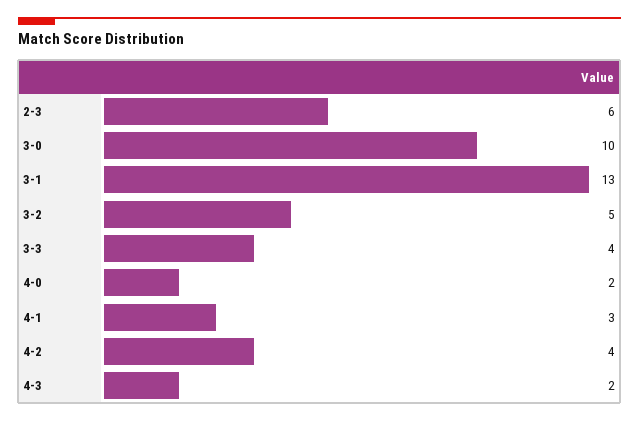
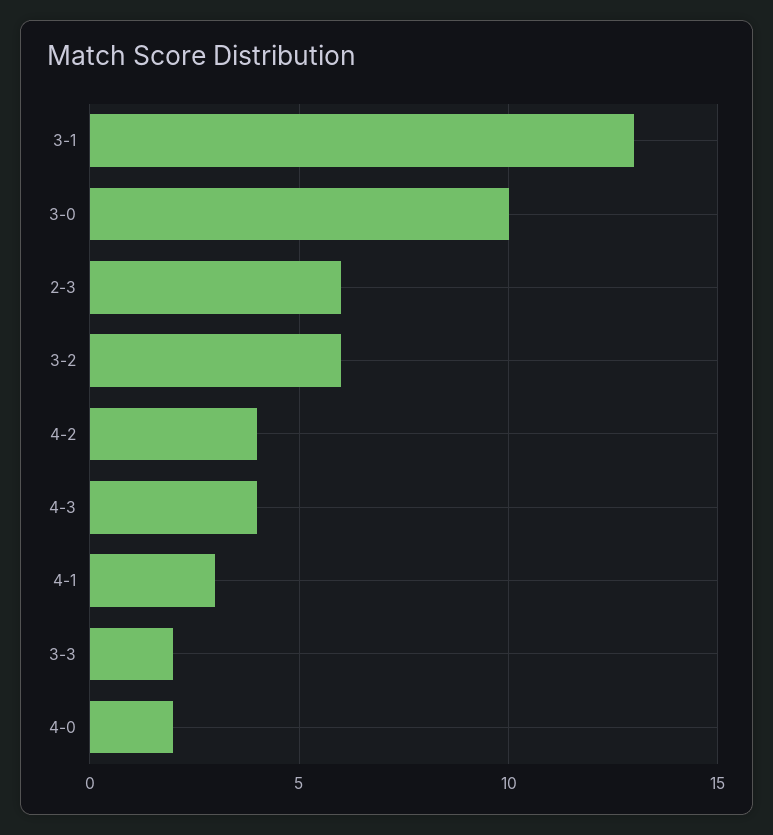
3-2: 5 -> 6
3-3: 4 -> 2
4-3: 2 -> 4

